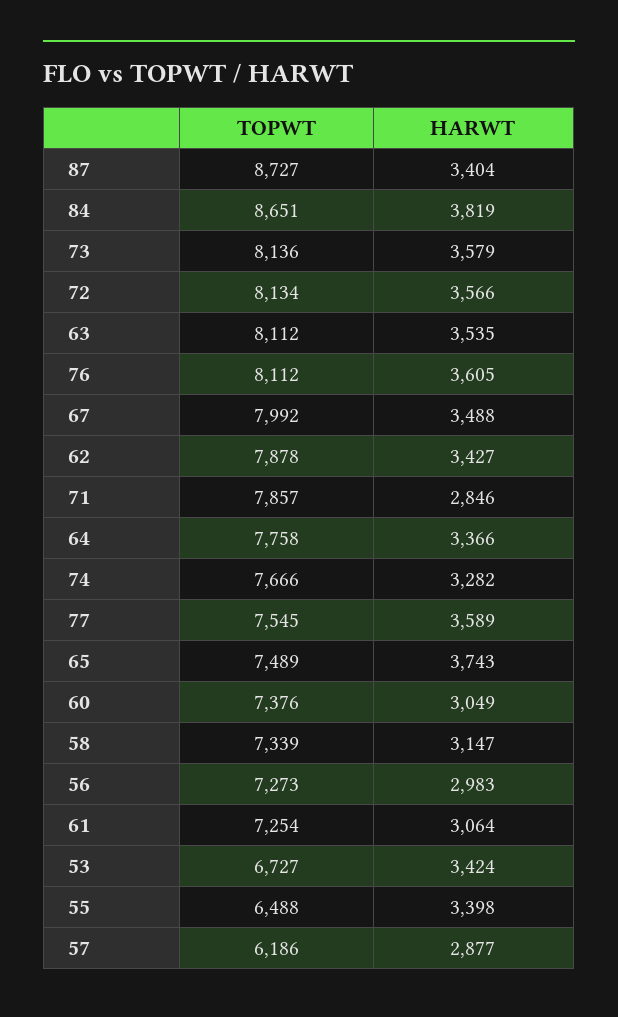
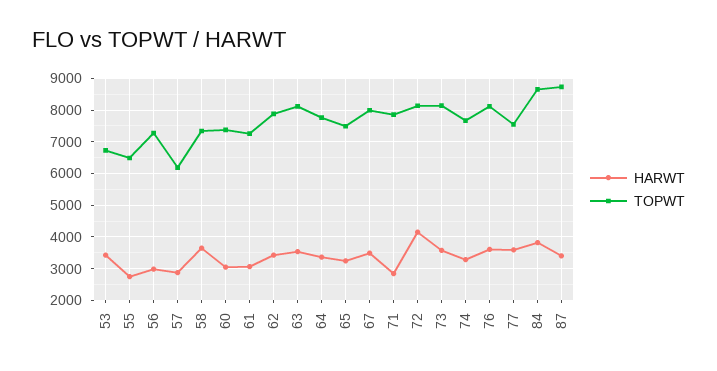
HARWT, 72: 3566 -> 4200
HARWT, 65: 3743 -> 3200
HARWT, 58: 3147 -> 3600
HARWT, 55: 3398 -> 2800

